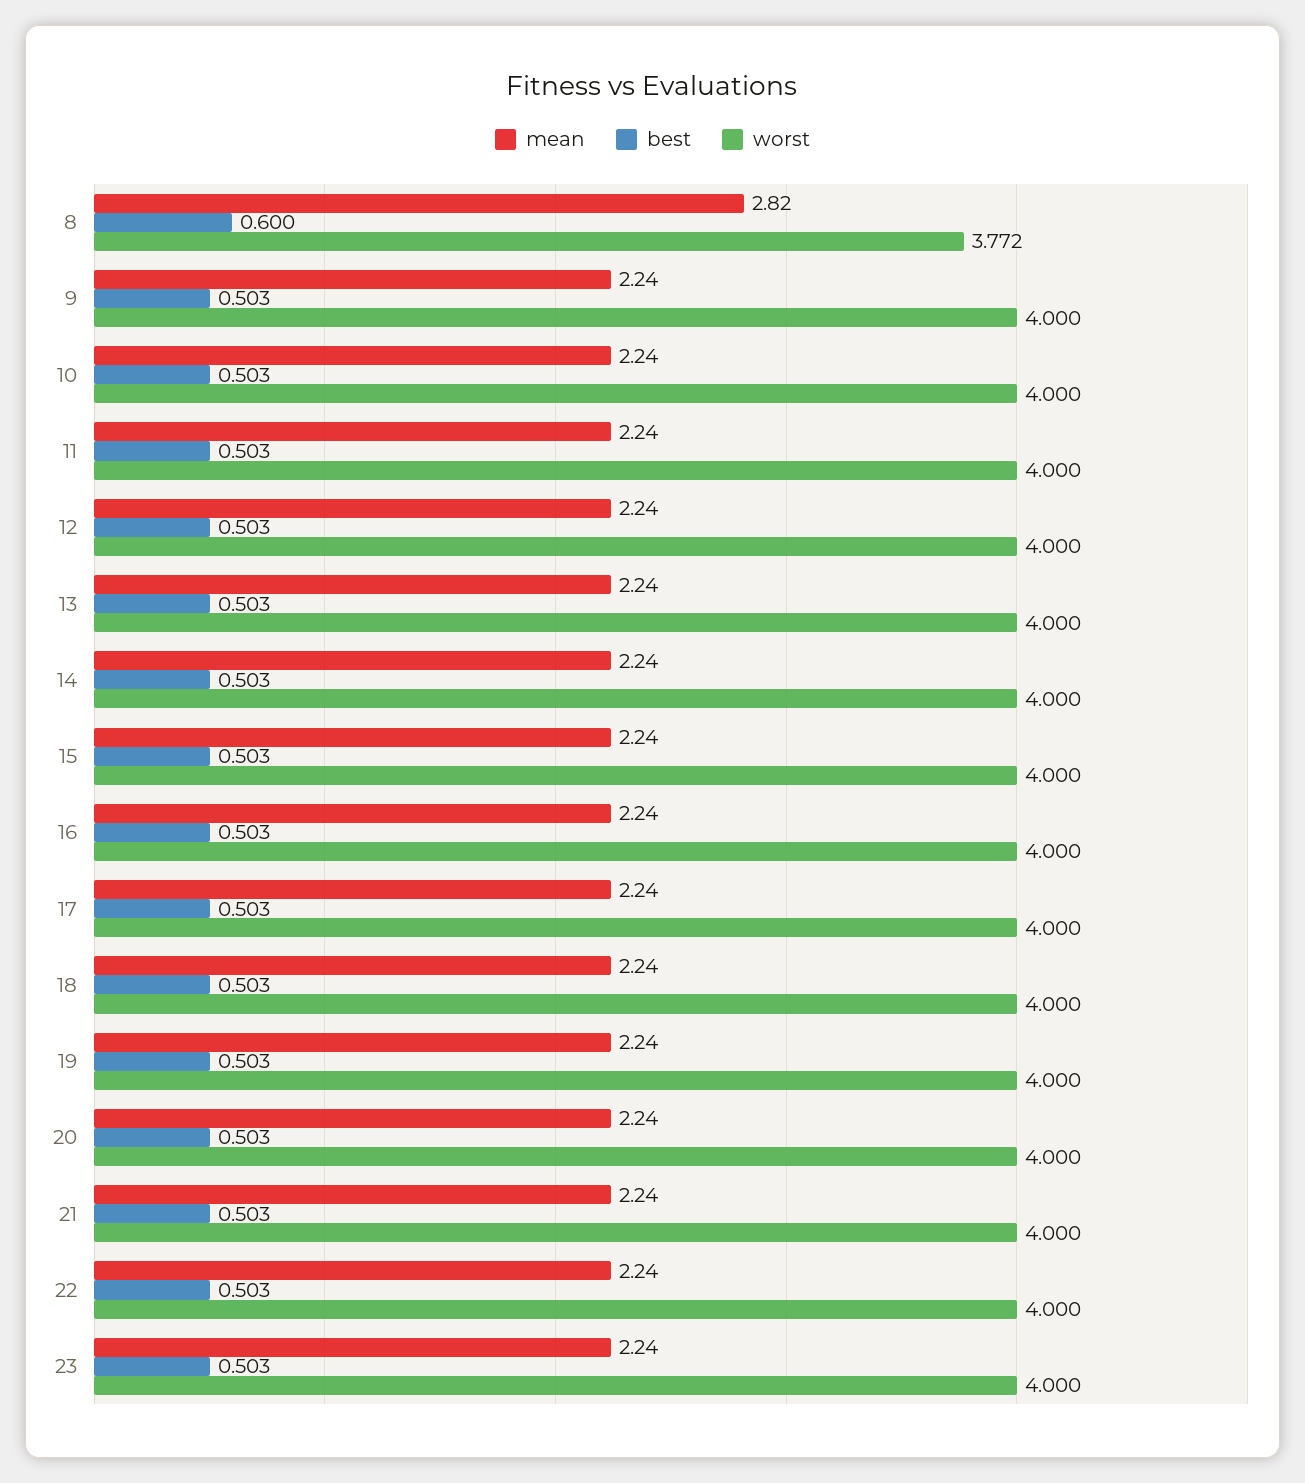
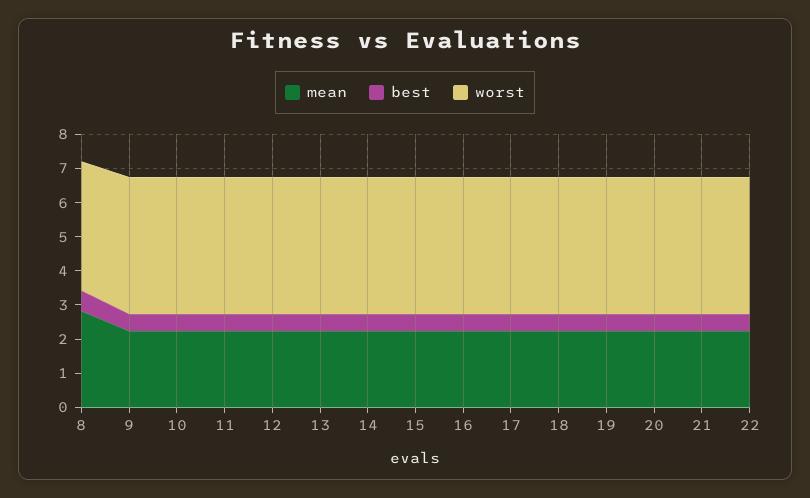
mean, 23: 2.24 -> none
best, 23: 0.503 -> none
worst, 23: 4 -> none

